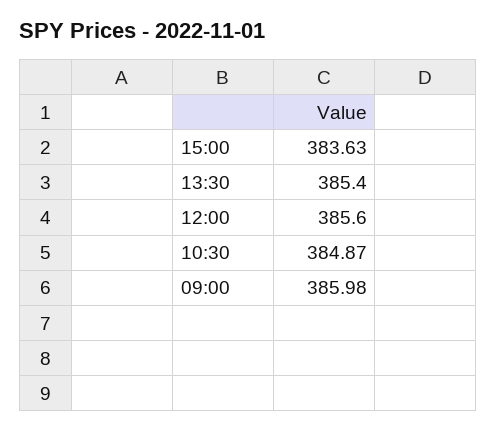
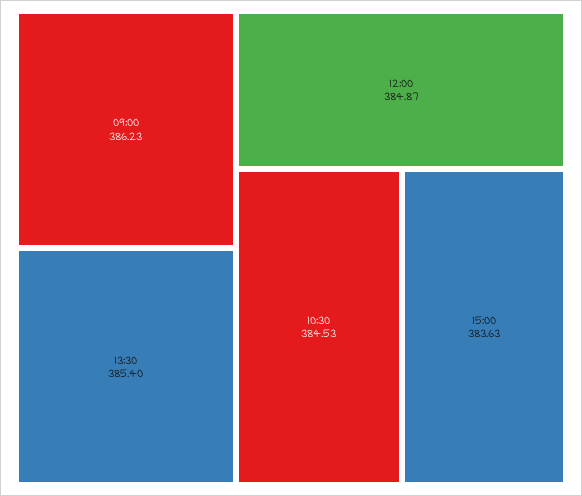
12:00: 385.6 -> 384.87
10:30: 384.87 -> 384.53
09:00: 385.98 -> 386.23

